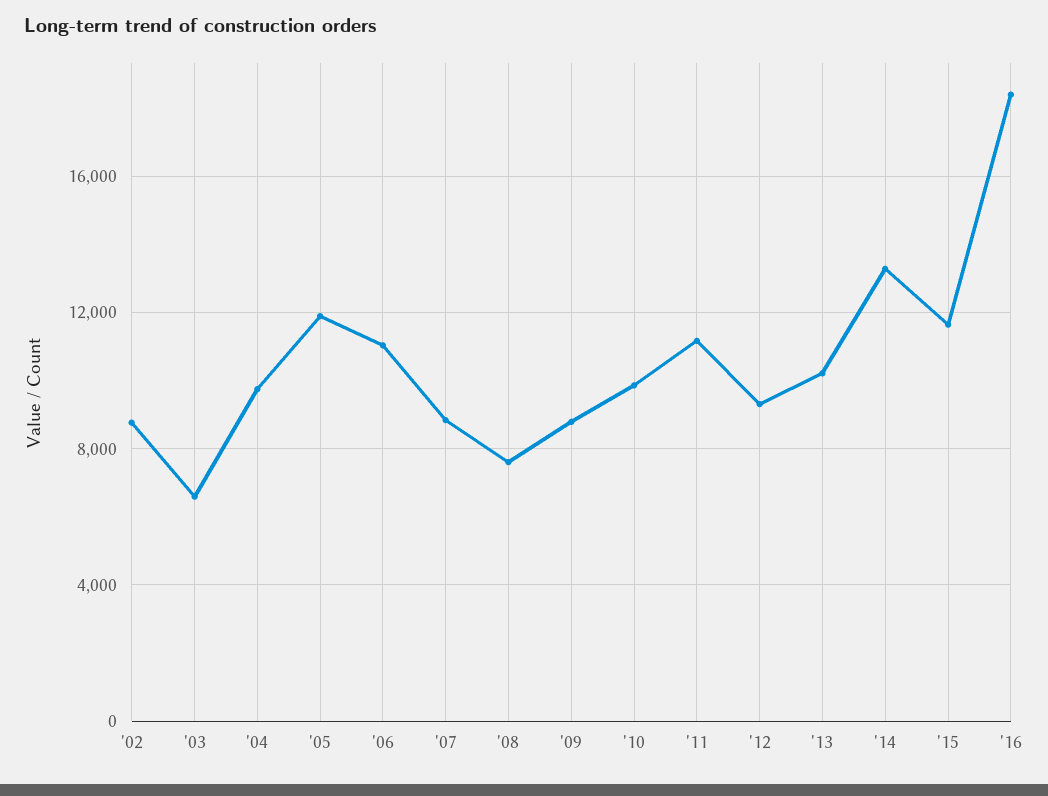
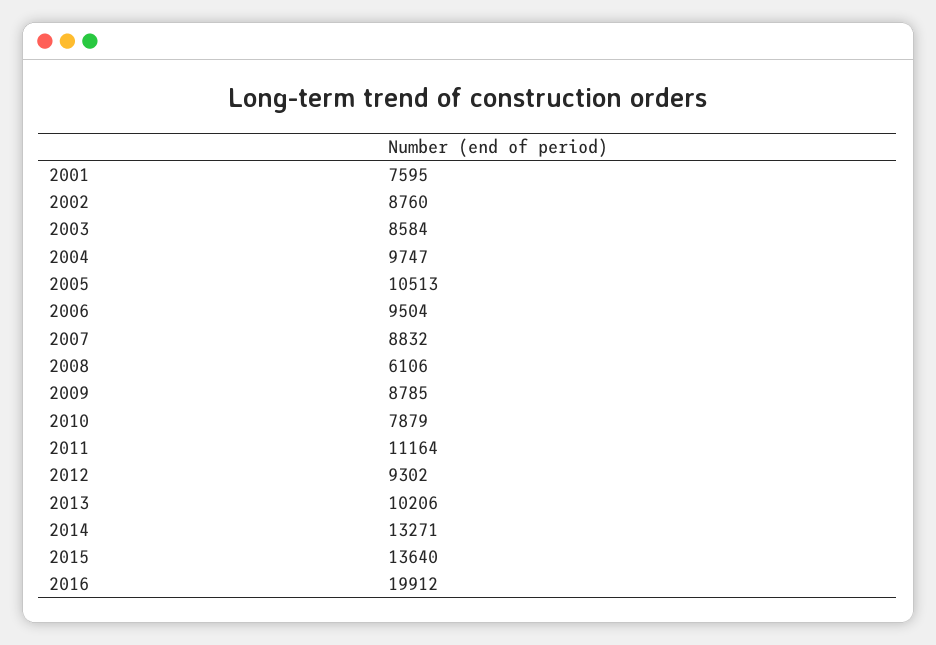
'03: 6500 -> 8584
'05: 12000 -> 10513
'06: 11000 -> 9504
'08: 7500 -> 6106
'10: 10000 -> 7879
'15: 11500 -> 13640
'16: 18500 -> 19912
2001: none -> 7595

